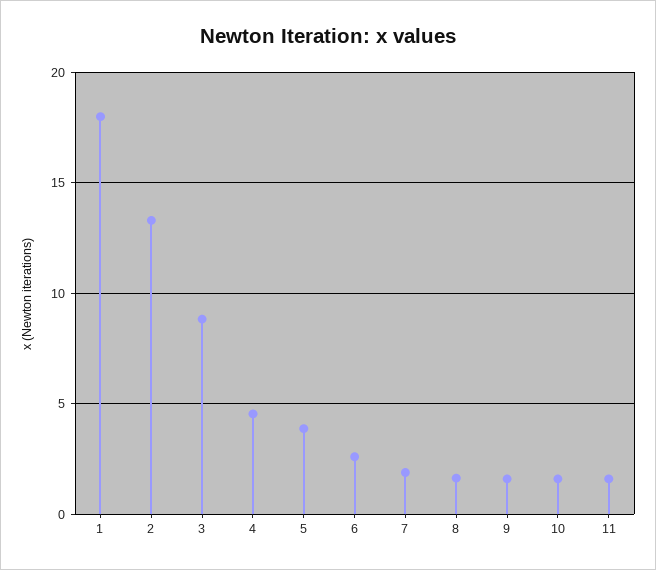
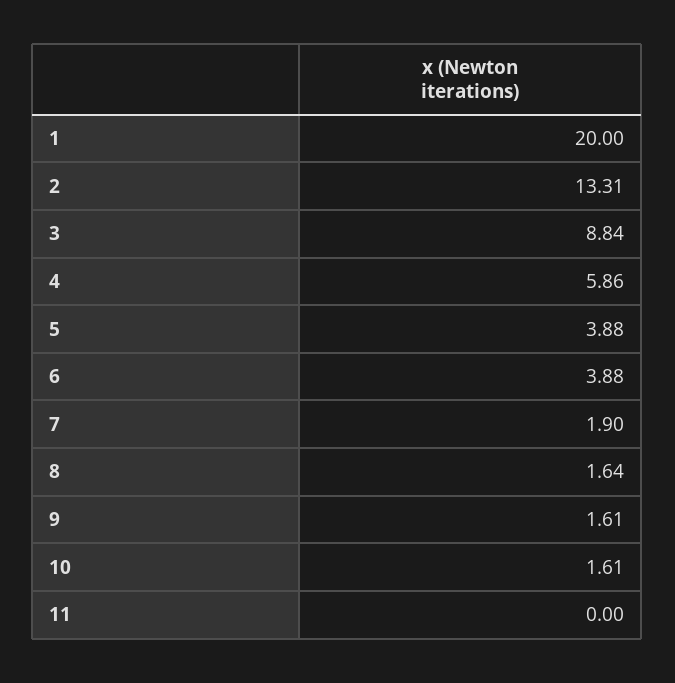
1: 18 -> 20
4: 4.5 -> 5.86
6: 2.5 -> 3.88
11: 1.5 -> 0

